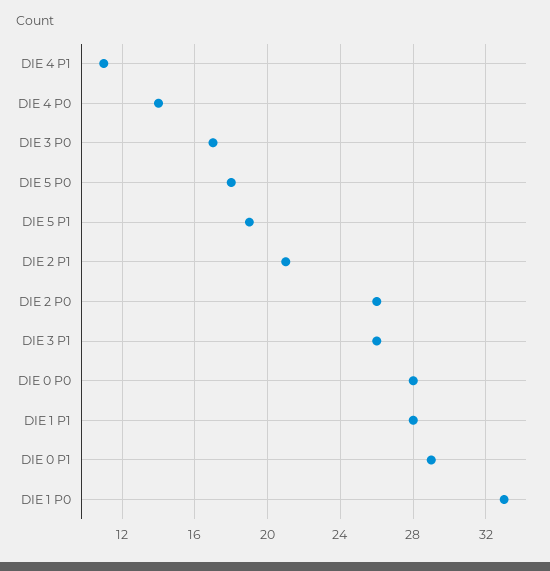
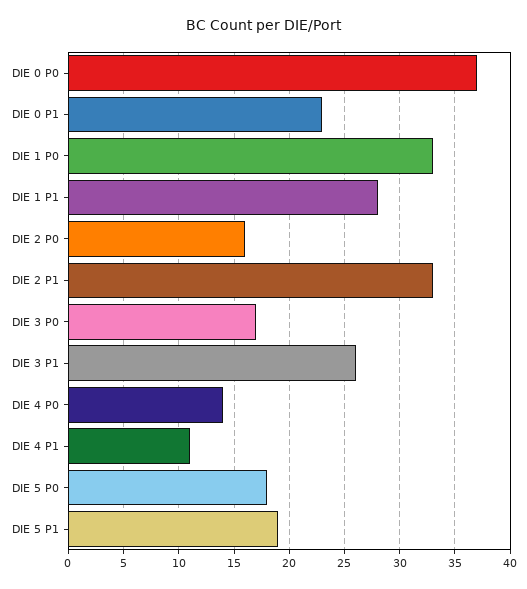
DIE 2 P1: 21 -> 33
DIE 2 P0: 26 -> 16
DIE 0 P0: 28 -> 37
DIE 0 P1: 29 -> 23

